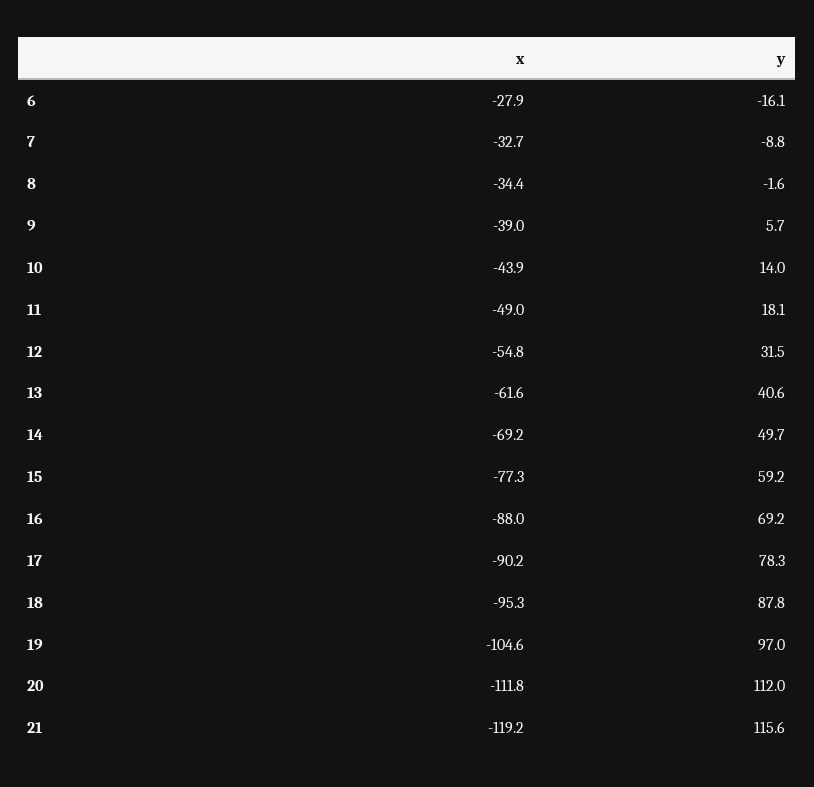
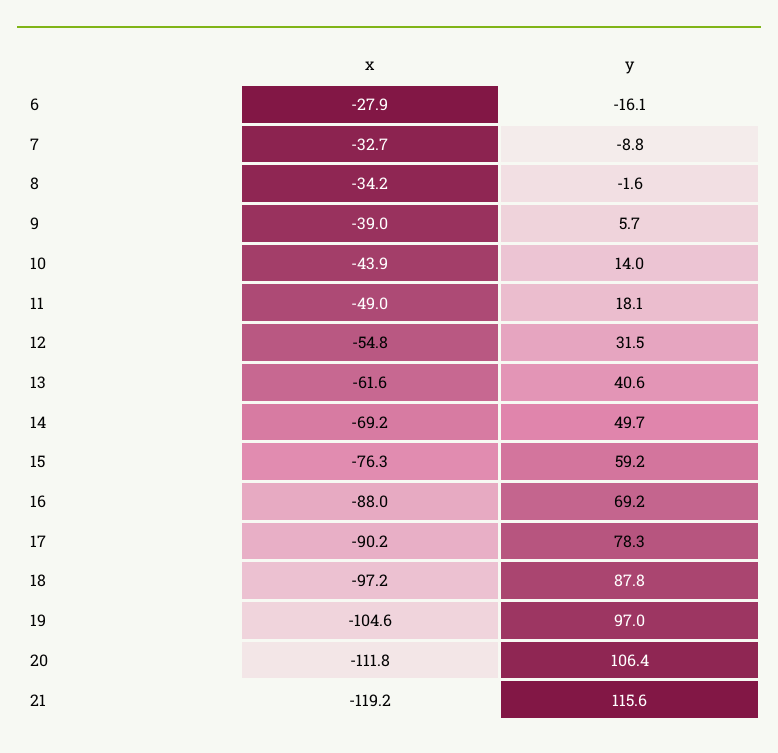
x, 8: -34.4 -> -34.2
x, 15: -77.3 -> -76.3
x, 18: -95.3 -> -97.2
y, 20: 112 -> 106.4

